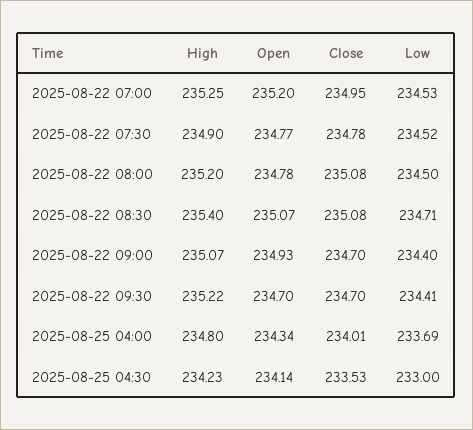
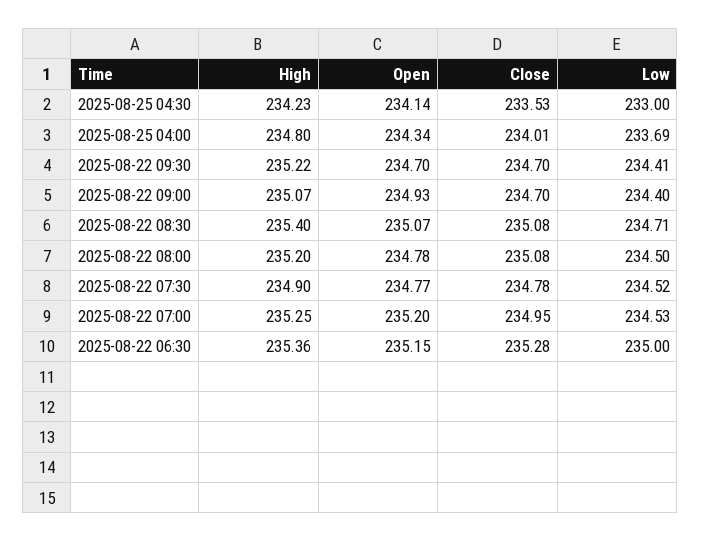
High, 2025-08-22 06:30: none -> 235.36
Open, 2025-08-22 06:30: none -> 235.15
Close, 2025-08-22 06:30: none -> 235.28
Low, 2025-08-22 06:30: none -> 235

